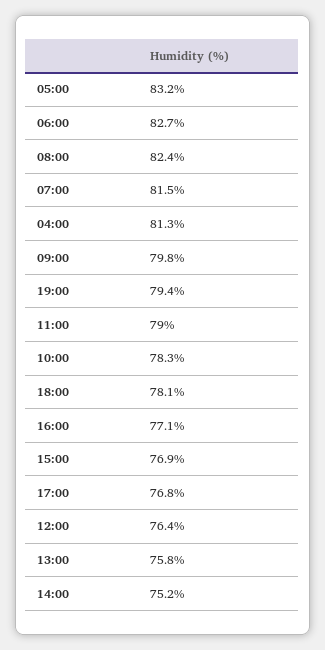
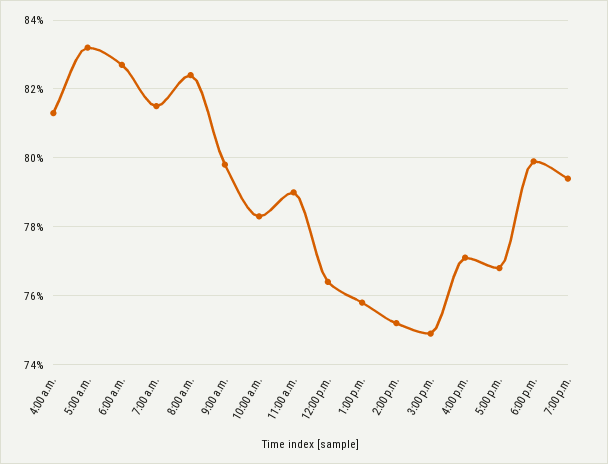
18:00: 78.1 -> 80
15:00: 76.9 -> 75

